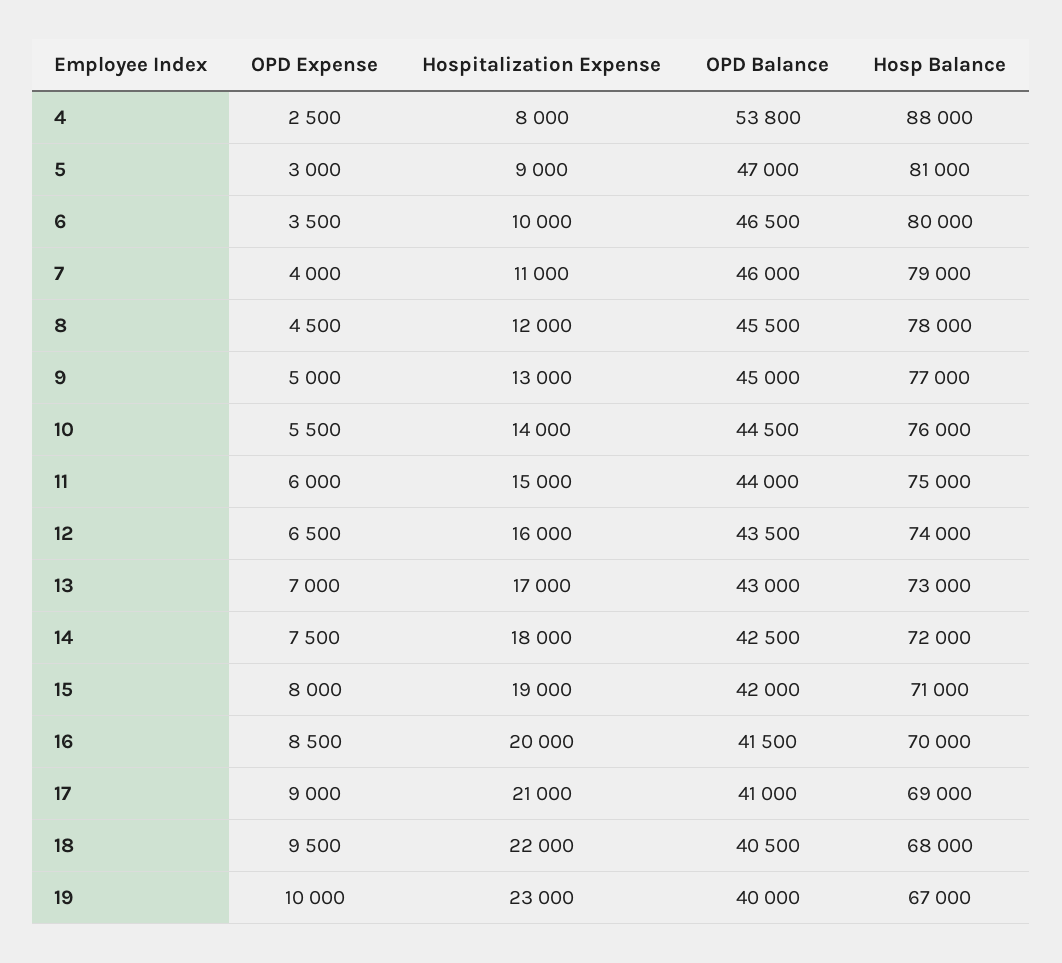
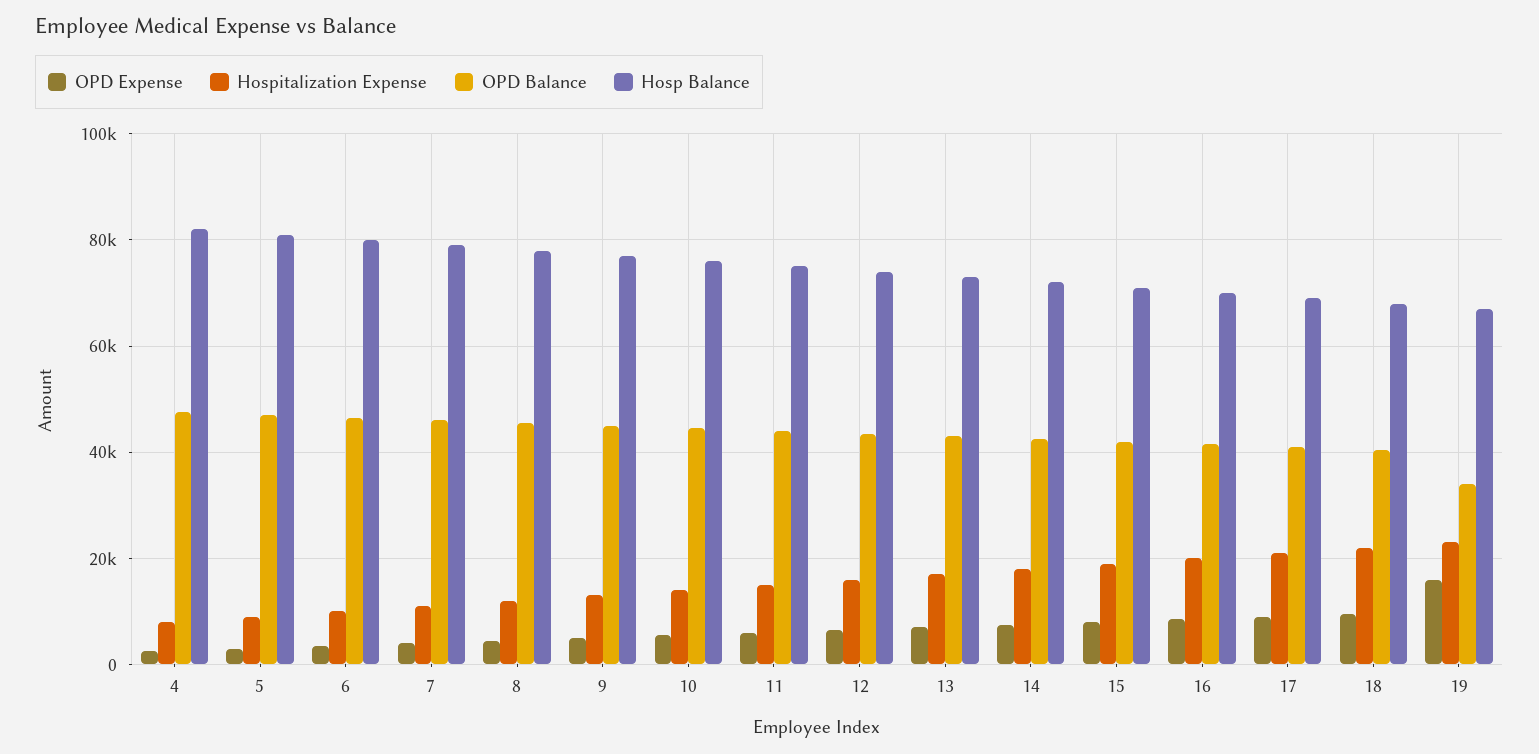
OPD Balance, 4: 53800 -> 48000
Hosp Balance, 4: 88000 -> 82000
OPD Expense, 19: 10000 -> 16000
OPD Balance, 19: 40000 -> 34000

